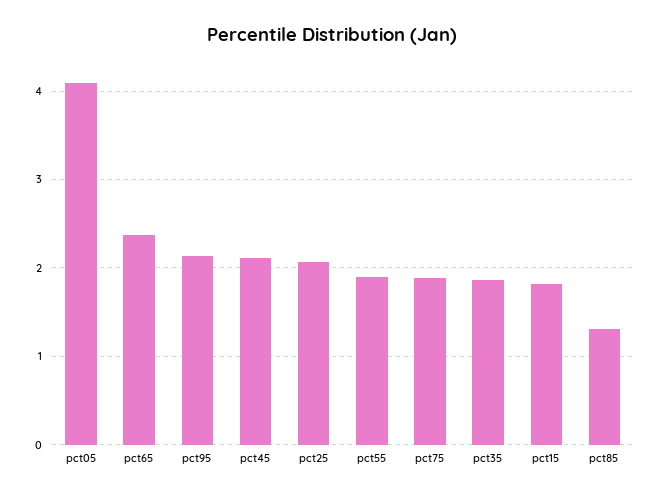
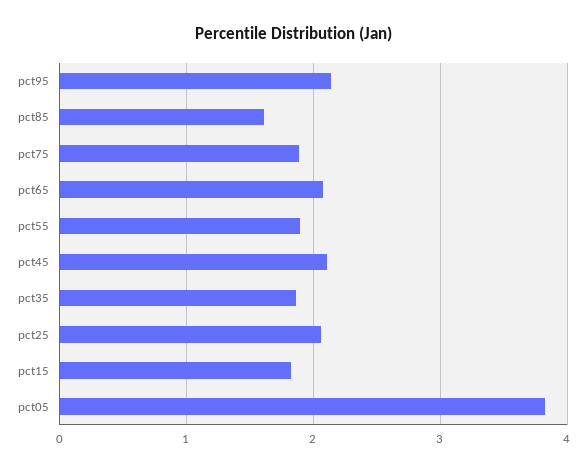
pct05: 4.1 -> 3.8
pct65: 2.4 -> 2.1
pct85: 1.3 -> 1.6

